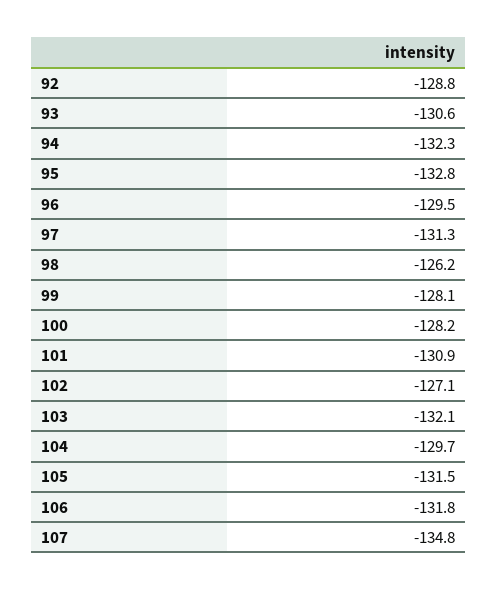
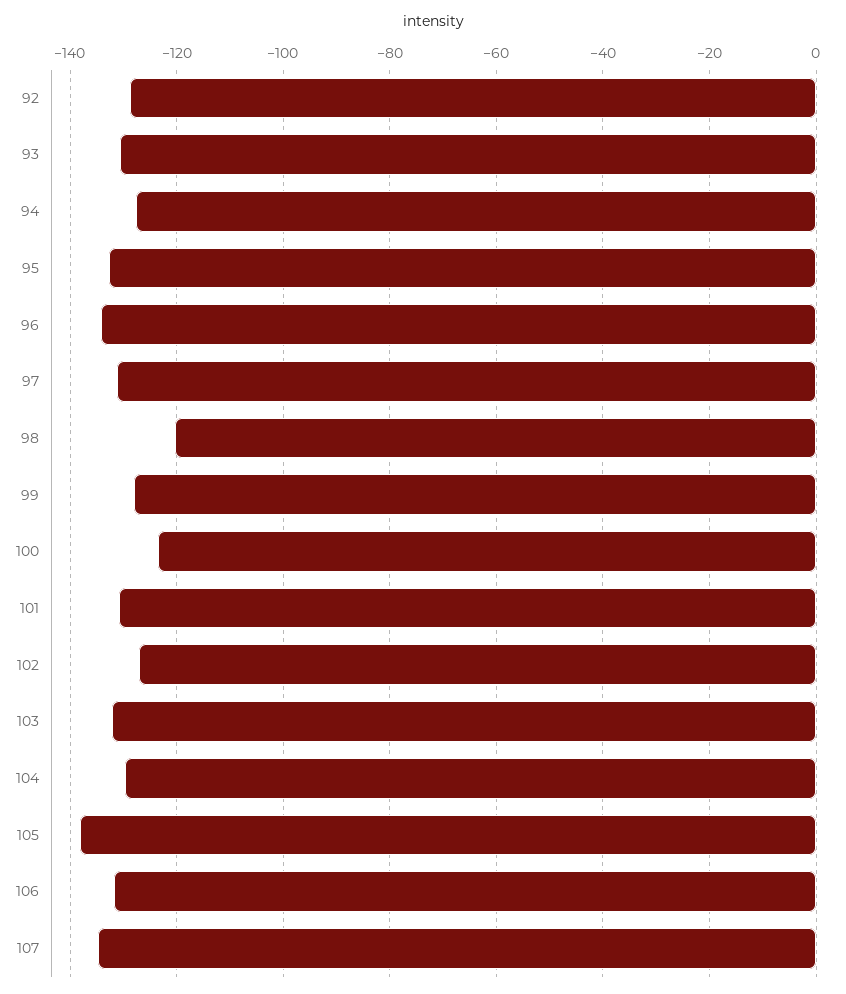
94: -132.3 -> -128
96: -129.5 -> -134
98: -126.2 -> -120
100: -128.2 -> -124
105: -131.5 -> -138

